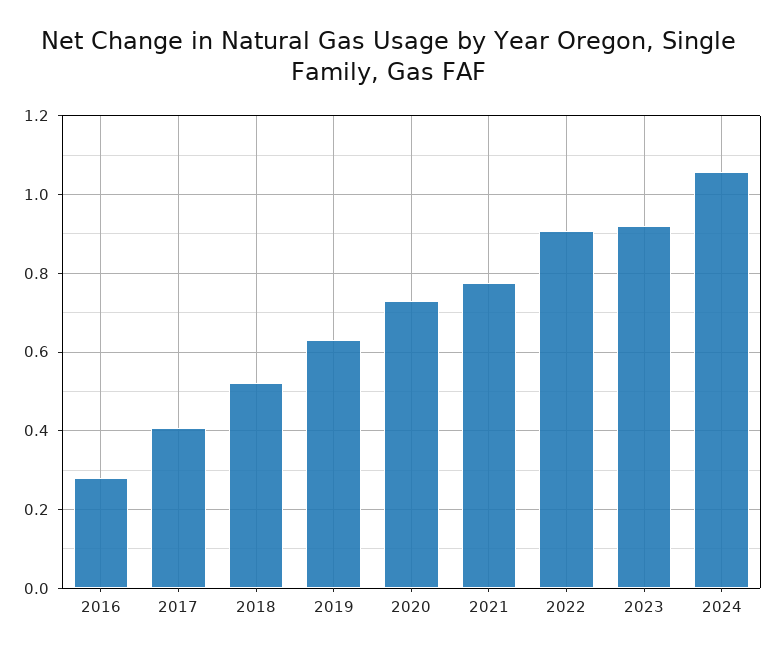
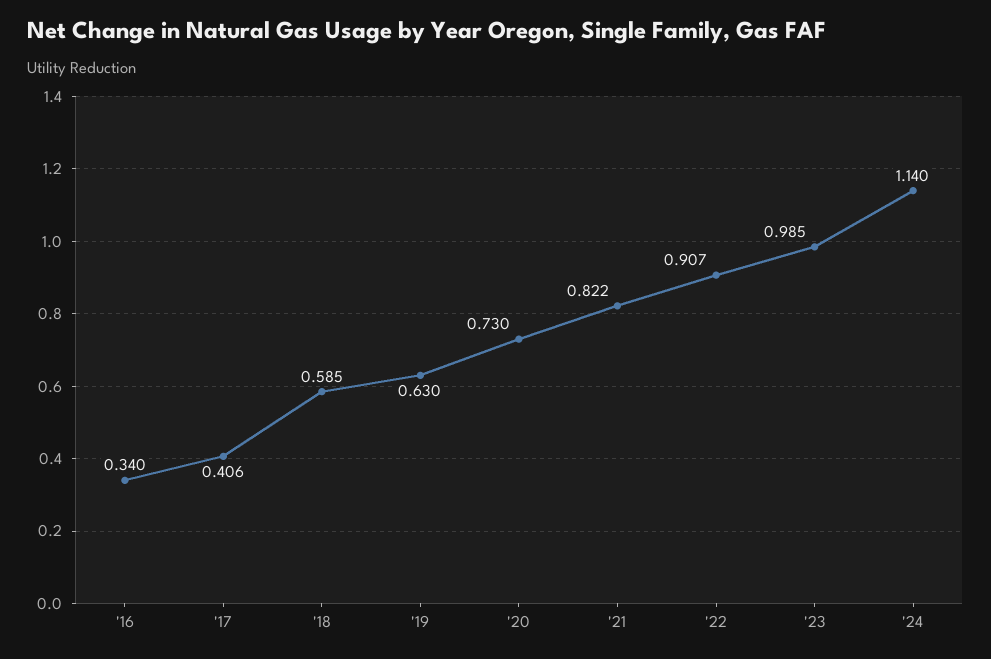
2016: 0.28 -> 0.34
2018: 0.52 -> 0.585
2021: 0.78 -> 0.822
2023: 0.92 -> 0.985
2024: 1.06 -> 1.14

